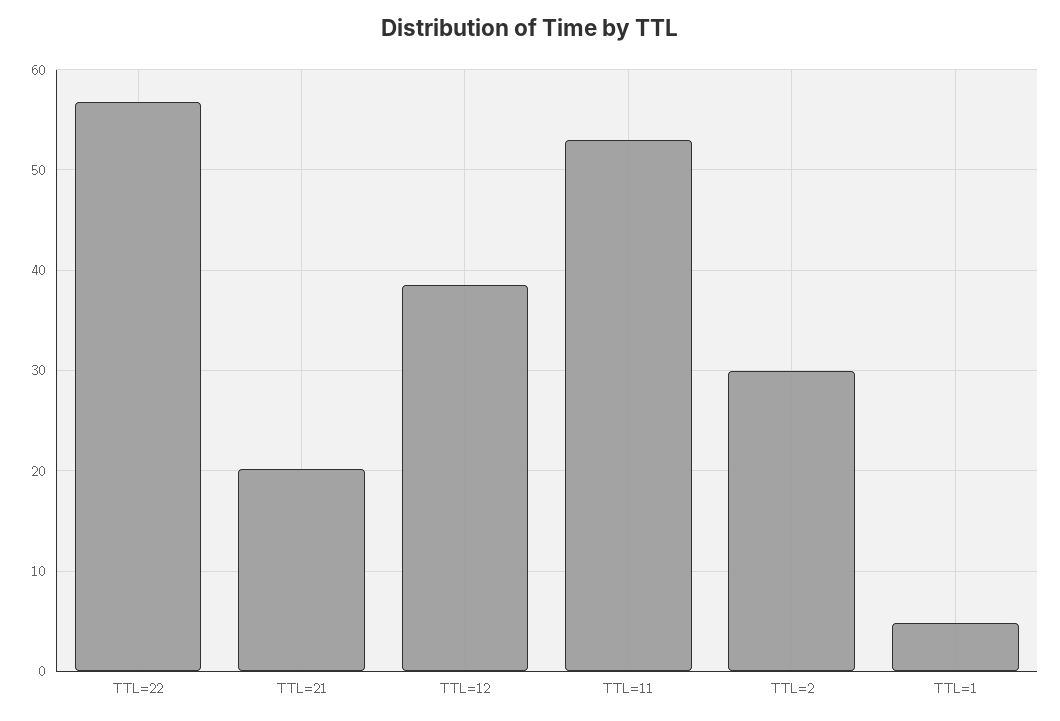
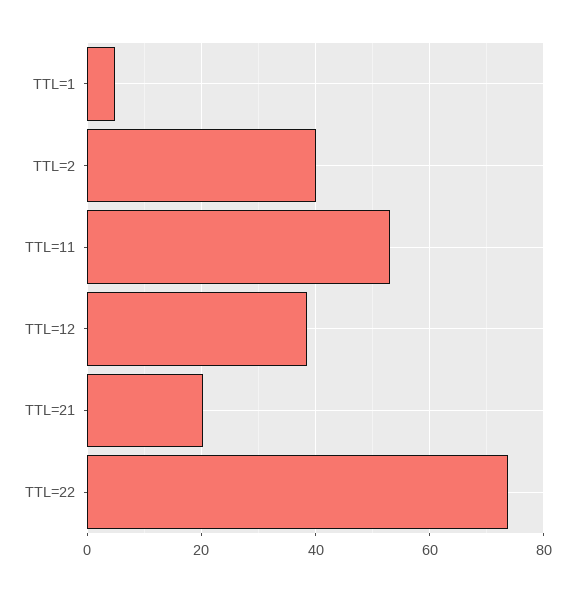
TTL=22: 57 -> 74
TTL=2: 30 -> 40

